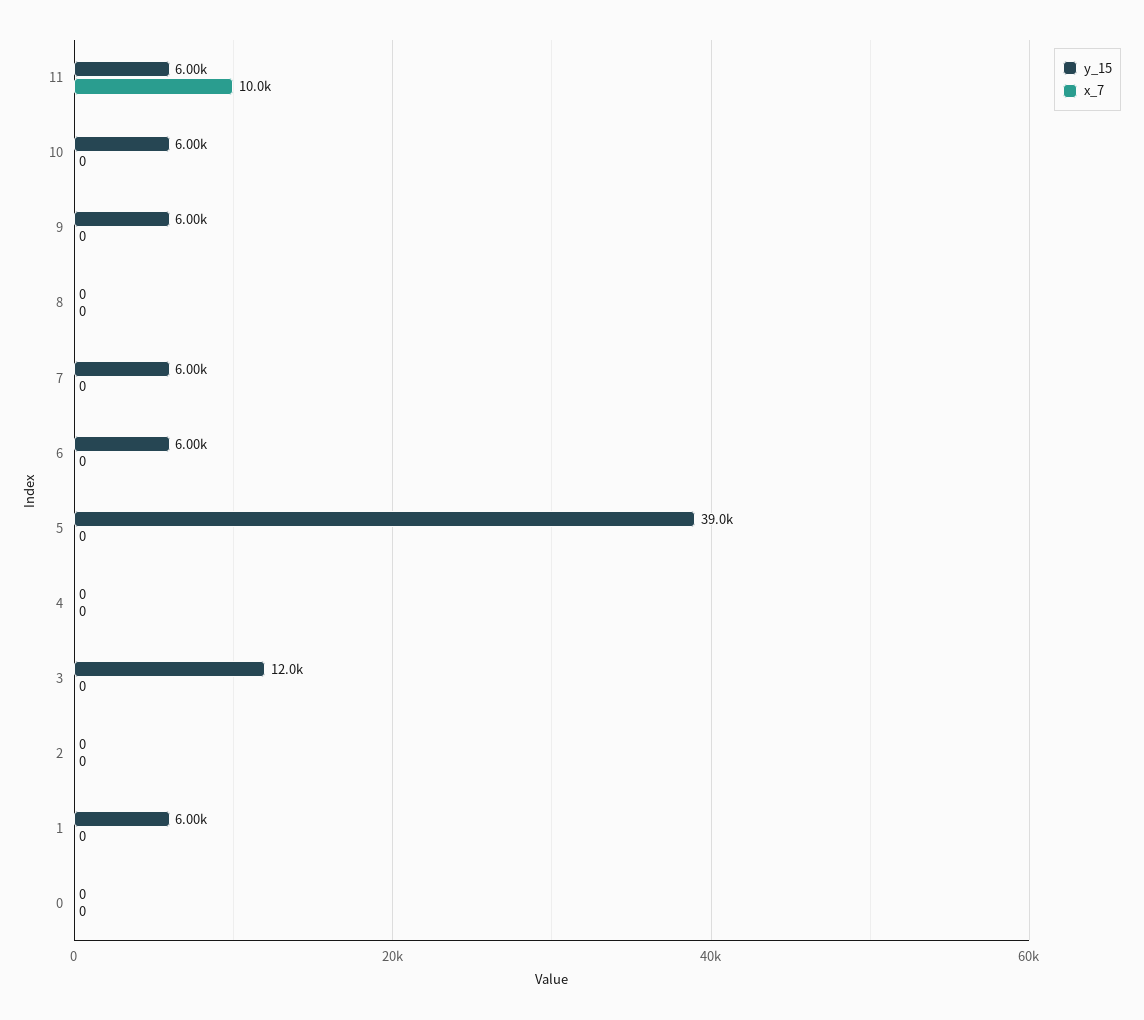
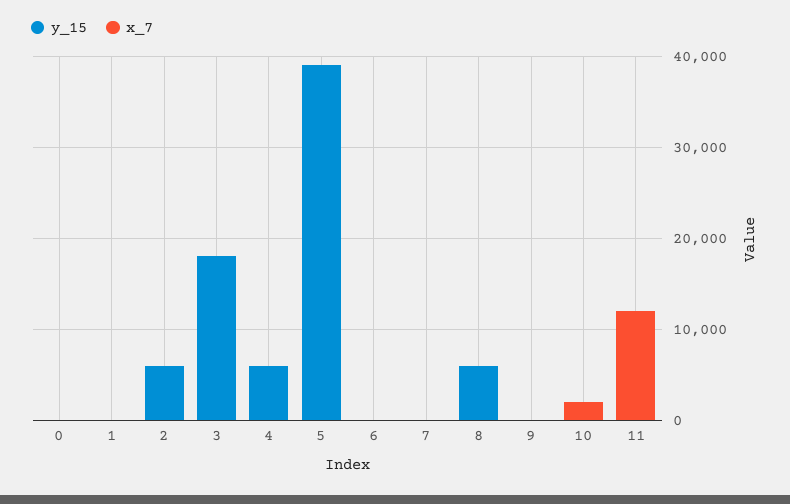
y_15, 11: 6000 -> 0
x_7, 11: 10000 -> 12000
y_15, 10: 6000 -> 0
x_7, 10: 0 -> 2000
y_15, 9: 6000 -> 0
y_15, 8: 0 -> 6000
y_15, 7: 6000 -> 0
y_15, 6: 6000 -> 0
y_15, 4: 0 -> 6000
y_15, 3: 12000 -> 18000
y_15, 2: 0 -> 6000
y_15, 1: 6000 -> 0

